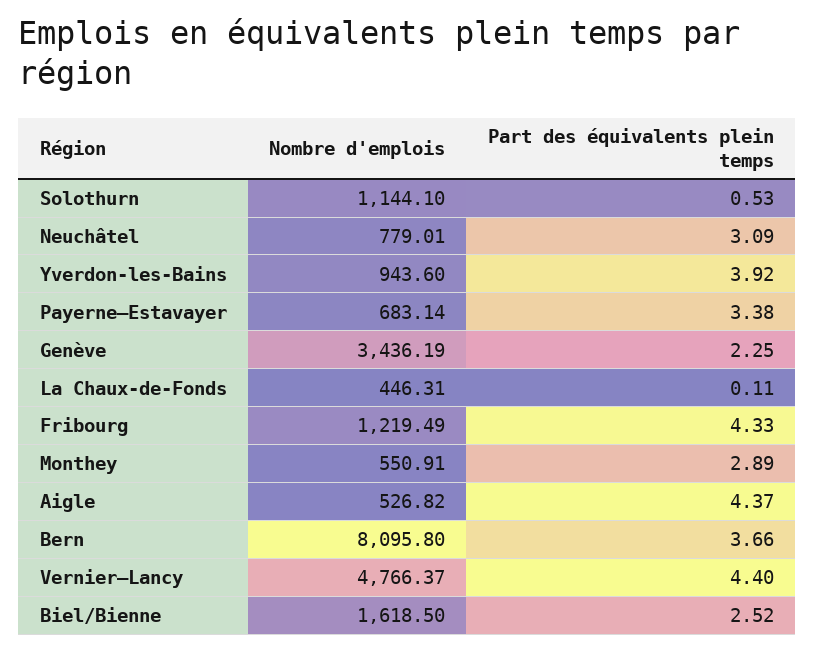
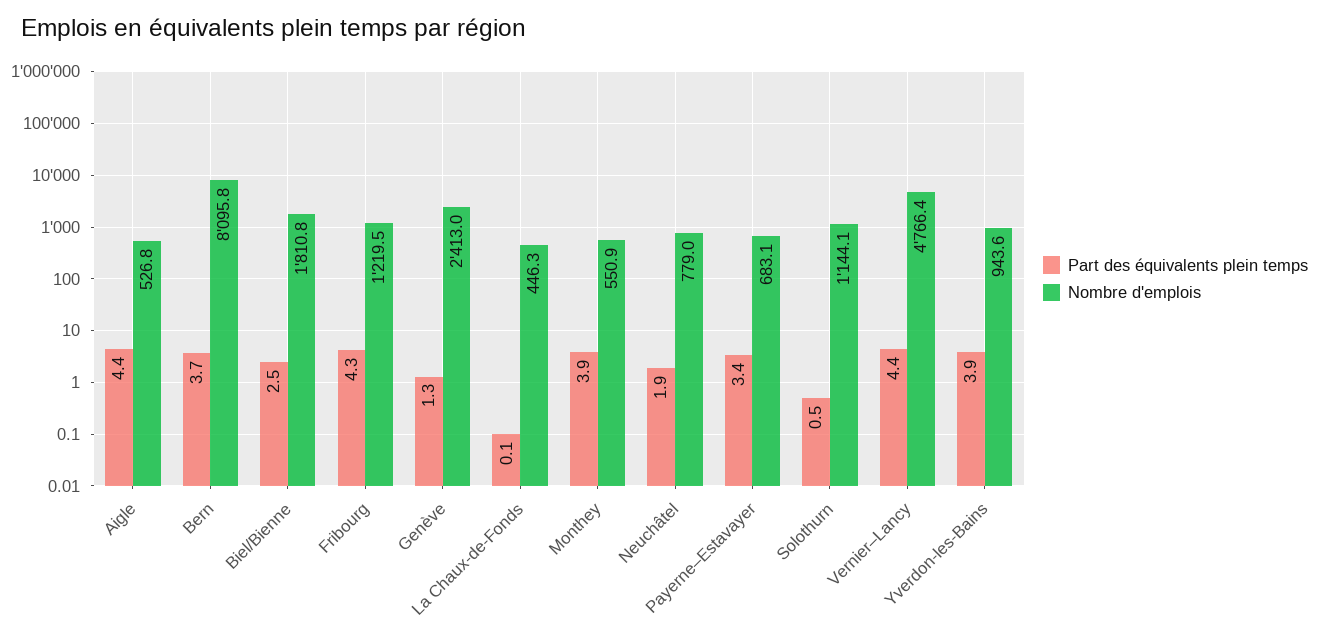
Part des équivalents plein temps, Neuchâtel: 3.09 -> 1.9
Nombre d'emplois, Genève: 3436.19 -> 2413
Part des équivalents plein temps, Genève: 2.25 -> 1.3
Part des équivalents plein temps, Monthey: 2.89 -> 3.9
Nombre d'emplois, Biel/Bienne: 1618.5 -> 1810.8

